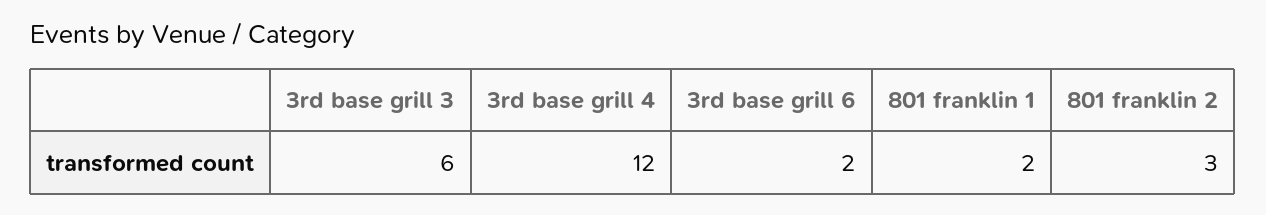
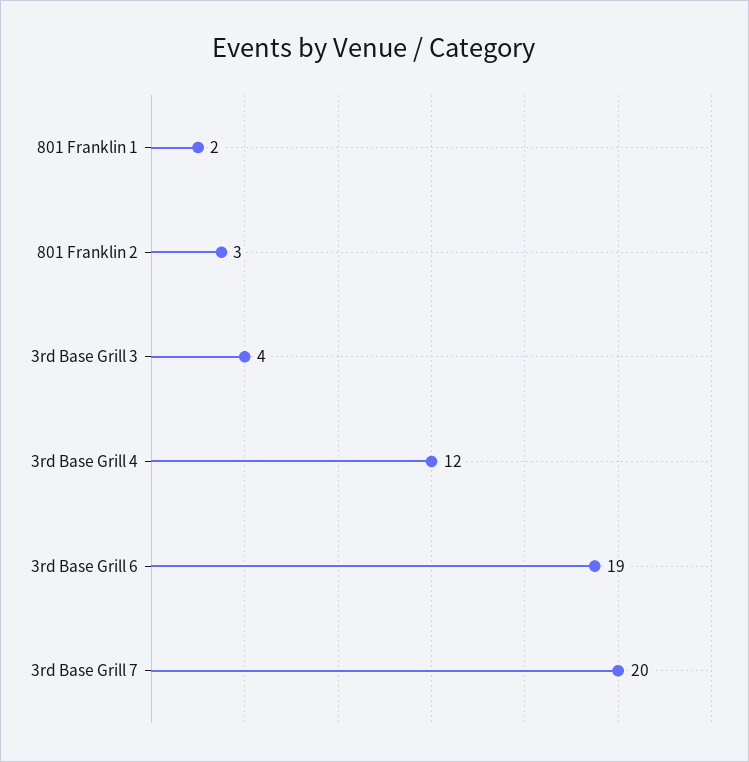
3rd base grill 3: 6 -> 4
3rd base grill 6: 2 -> 19
3rd Base Grill 7: none -> 20

